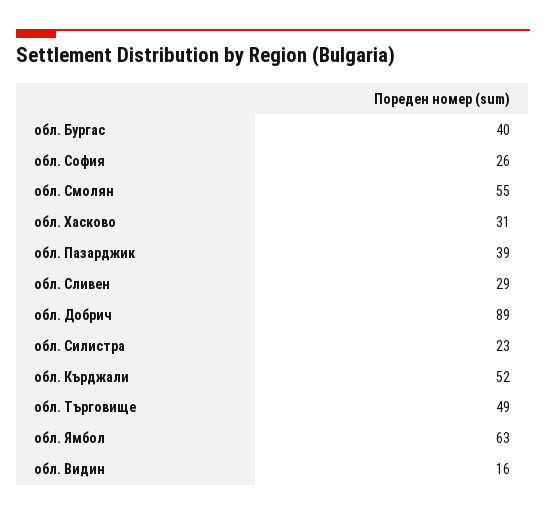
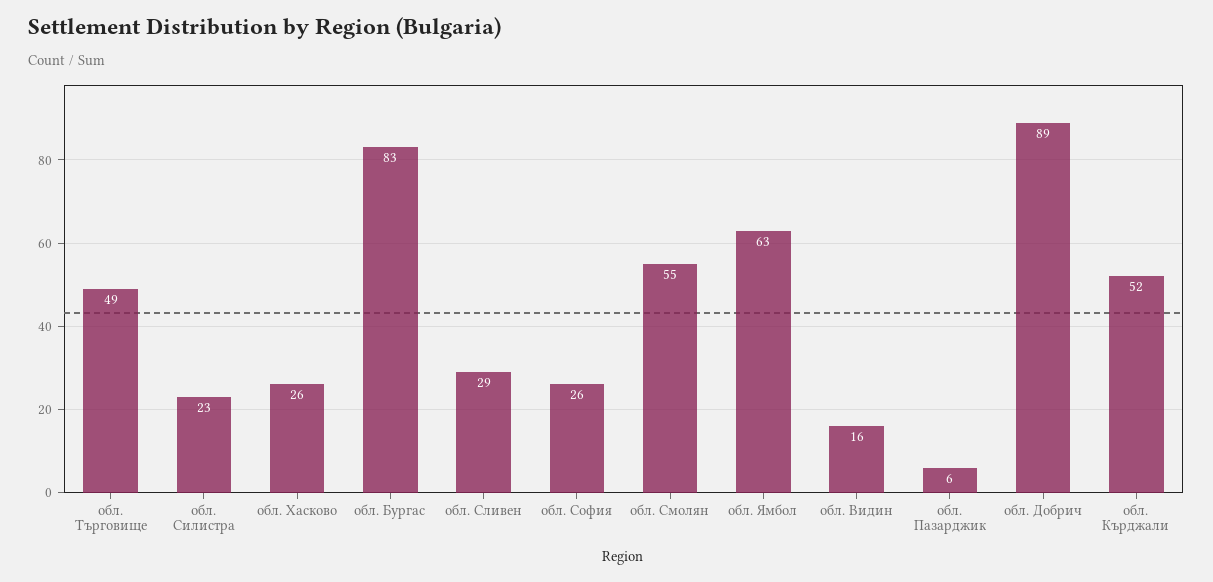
обл. Бургас: 40 -> 83
обл. Хасково: 31 -> 26
обл. Пазарджик: 39 -> 6

